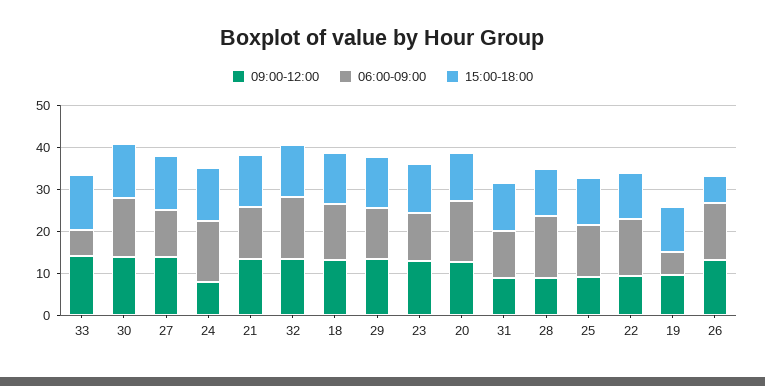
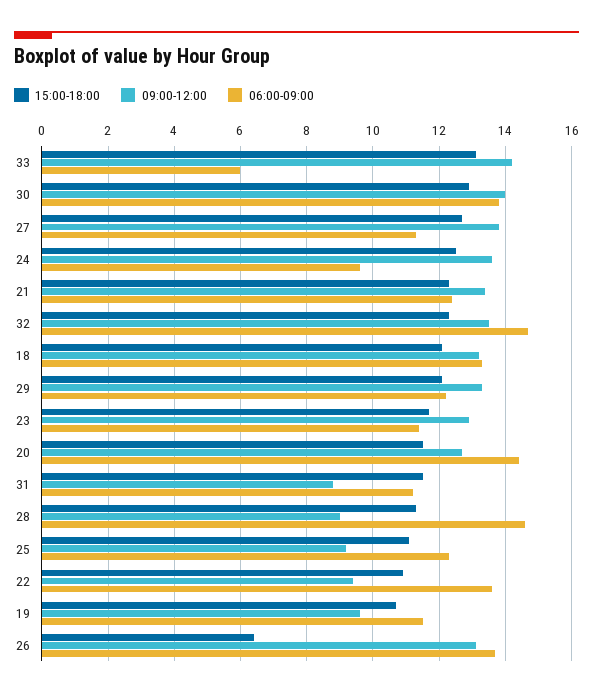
09:00-12:00, 24: 8 -> 13.5
06:00-09:00, 24: 14 -> 9.5
06:00-09:00, 19: 6 -> 11.5

